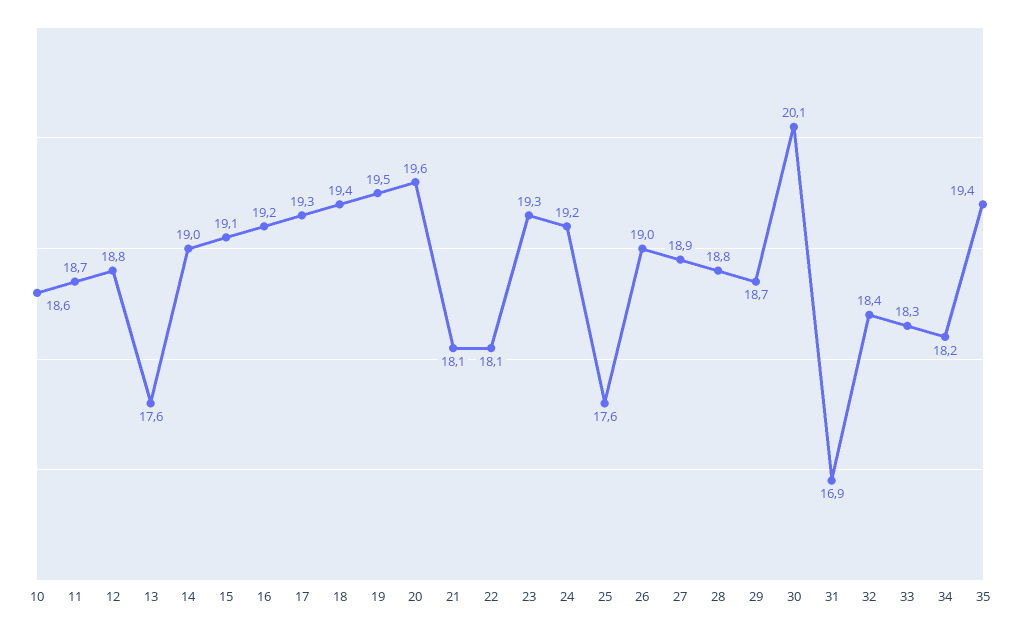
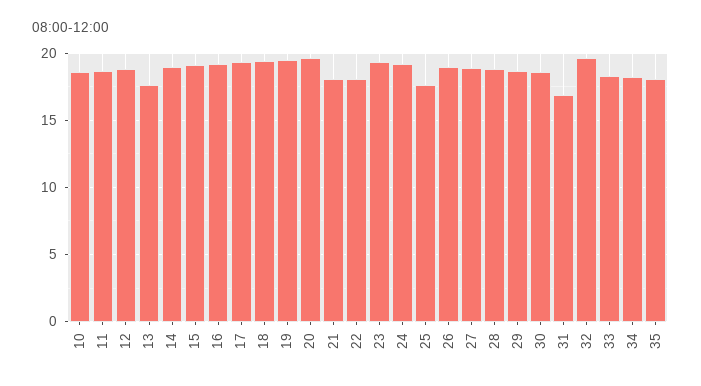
30: 20.1 -> 18.5
32: 18.4 -> 19.5
35: 19.4 -> 18

